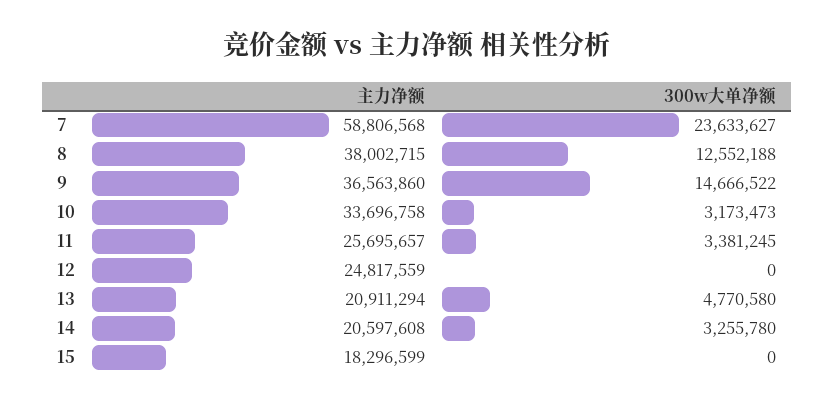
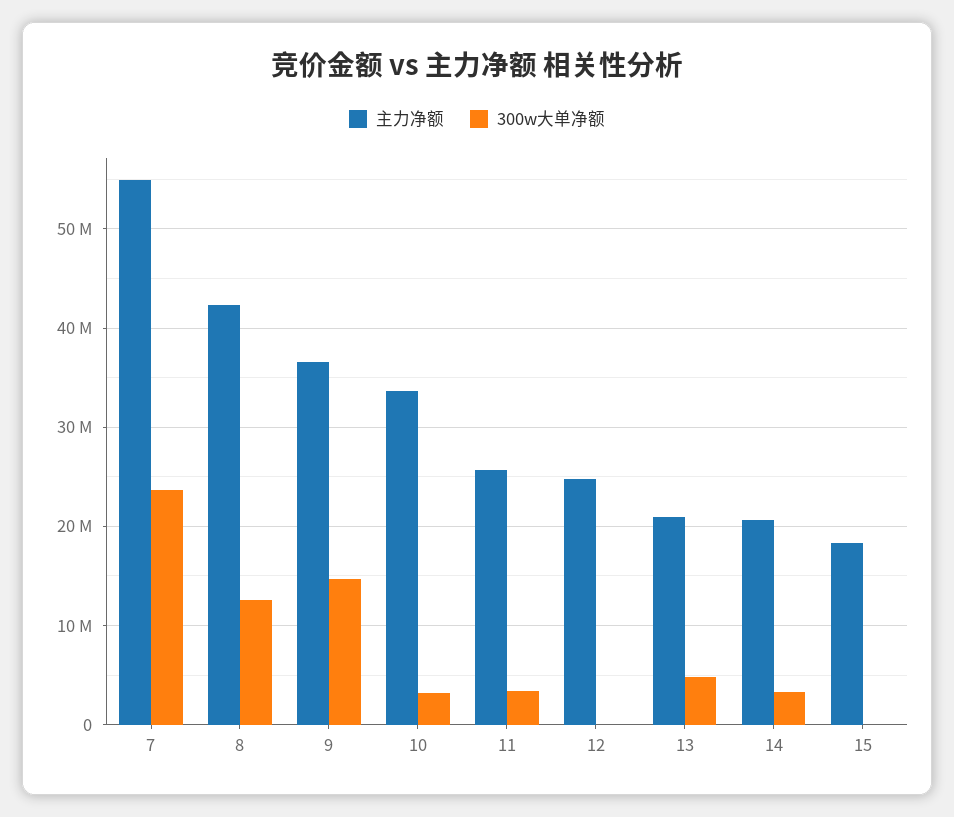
主力净额, 7: 58806568 -> 55000000
主力净额, 8: 38002715 -> 42000000

